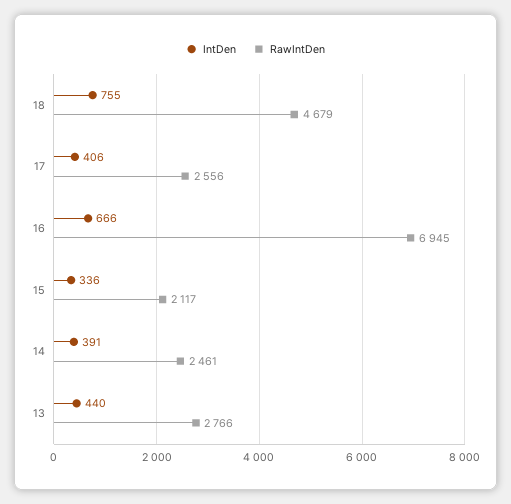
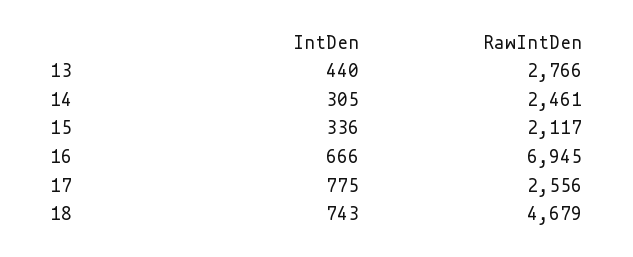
IntDen, 18: 755 -> 743
IntDen, 17: 406 -> 775
IntDen, 14: 391 -> 305

